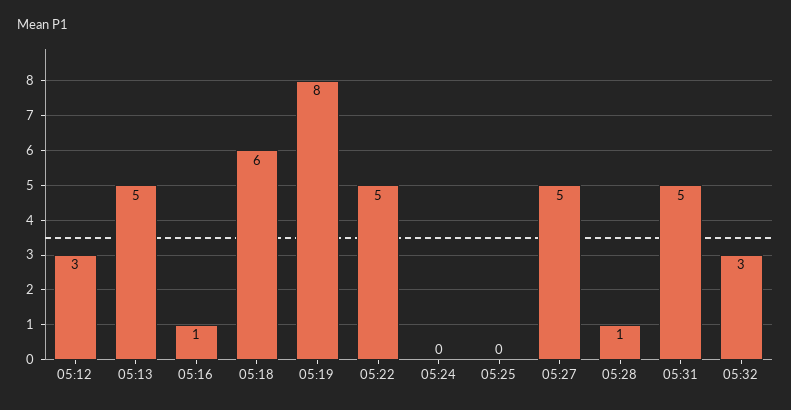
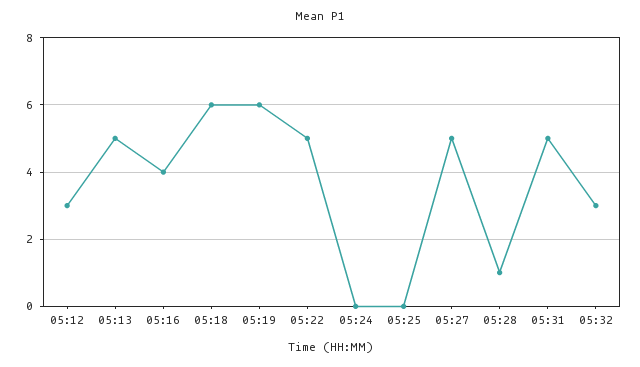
05:16: 1 -> 4
05:19: 8 -> 6

